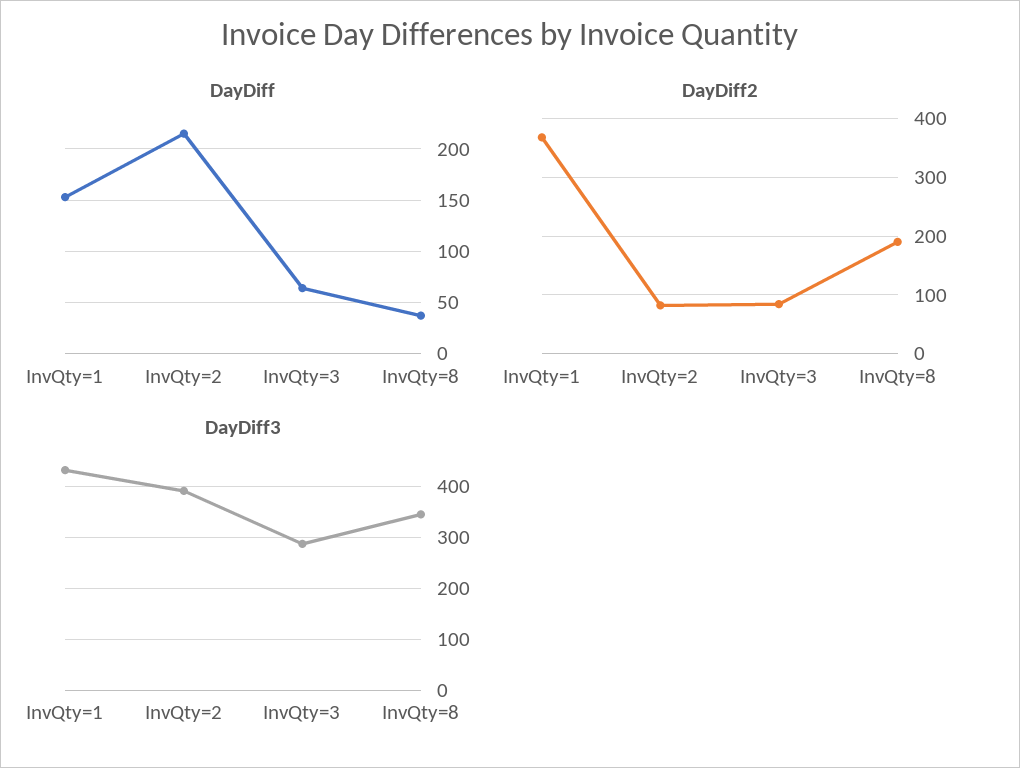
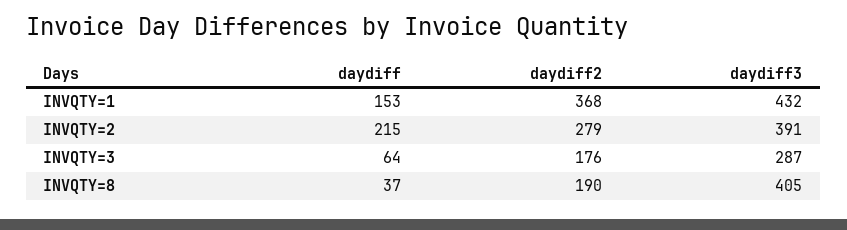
DayDiff2, InvQty=2: 80 -> 279
DayDiff2, InvQty=3: 80 -> 176
DayDiff3, InvQty=8: 340 -> 405

